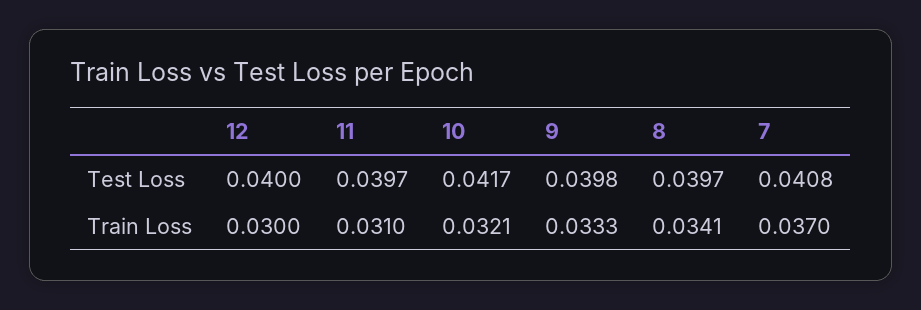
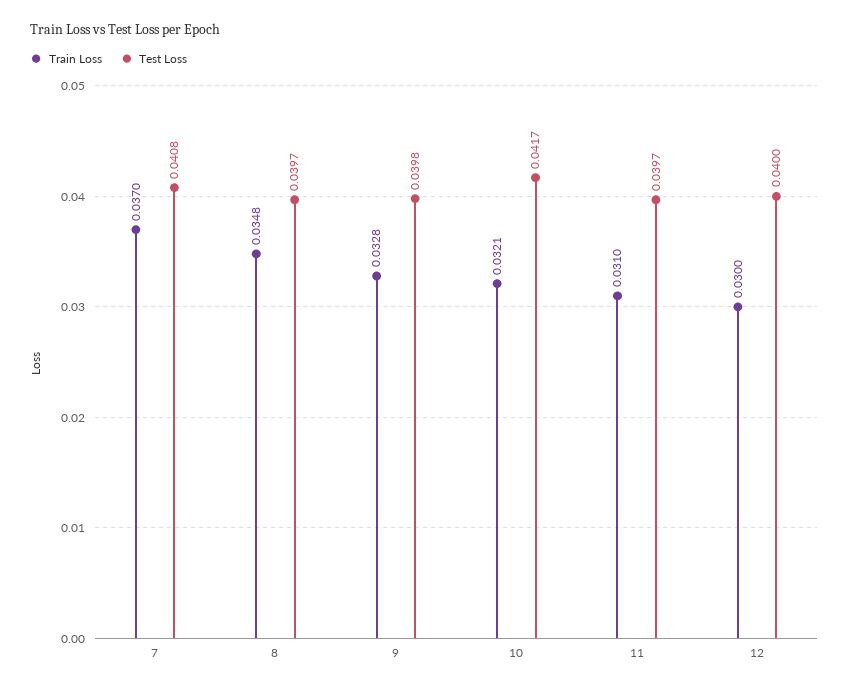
Train Loss, 9: 0.0333 -> 0.0328
Train Loss, 8: 0.0341 -> 0.0348

